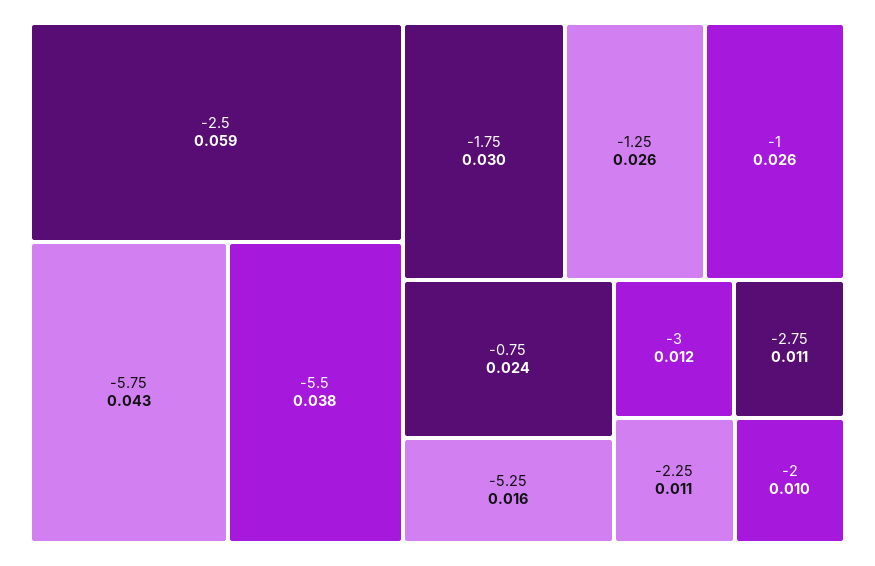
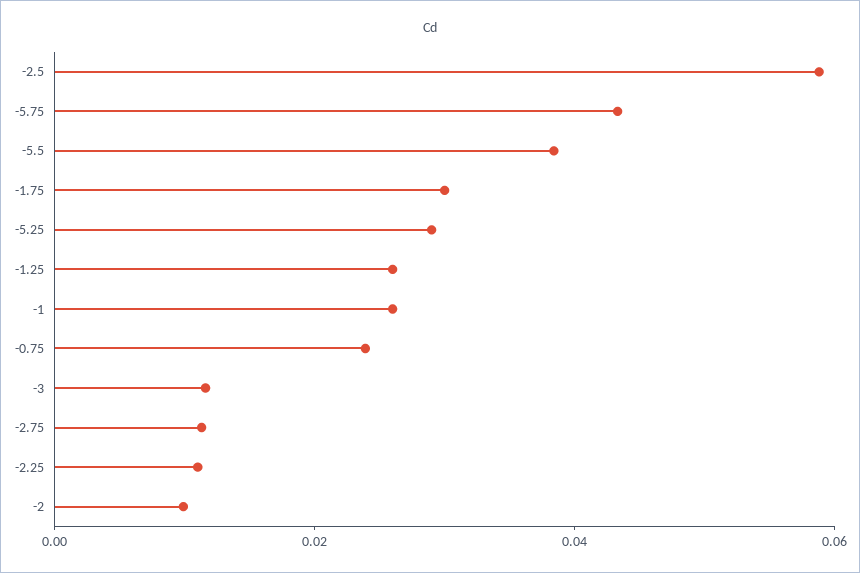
-5.25: 0.016 -> 0.03

